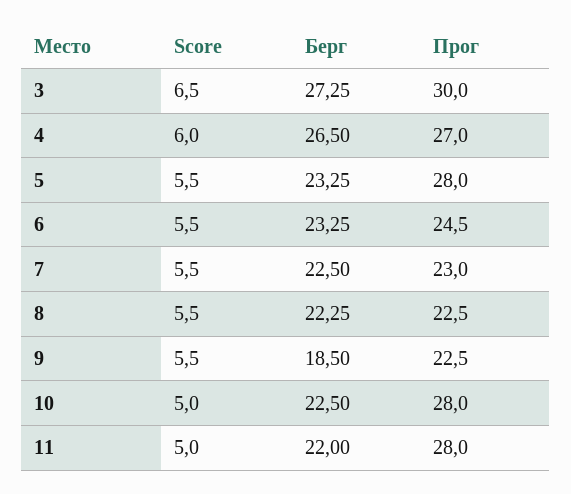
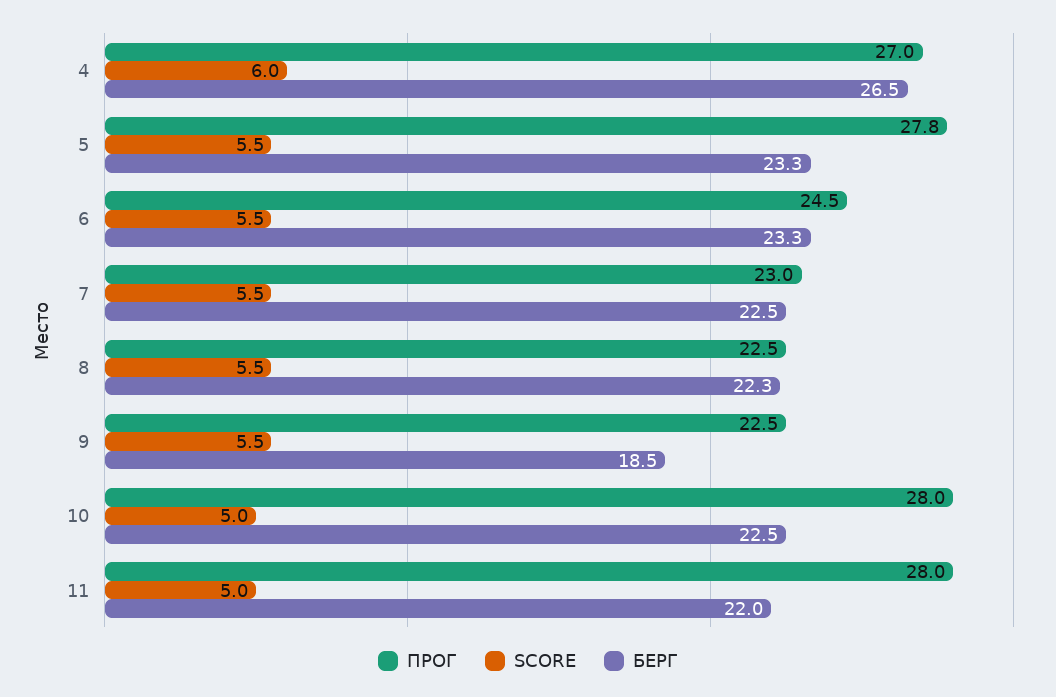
Score, 3: 6.5 -> none
Берг, 3: 27.25 -> none
Прог, 3: 30 -> none
Прог, 5: 28 -> 27.8

